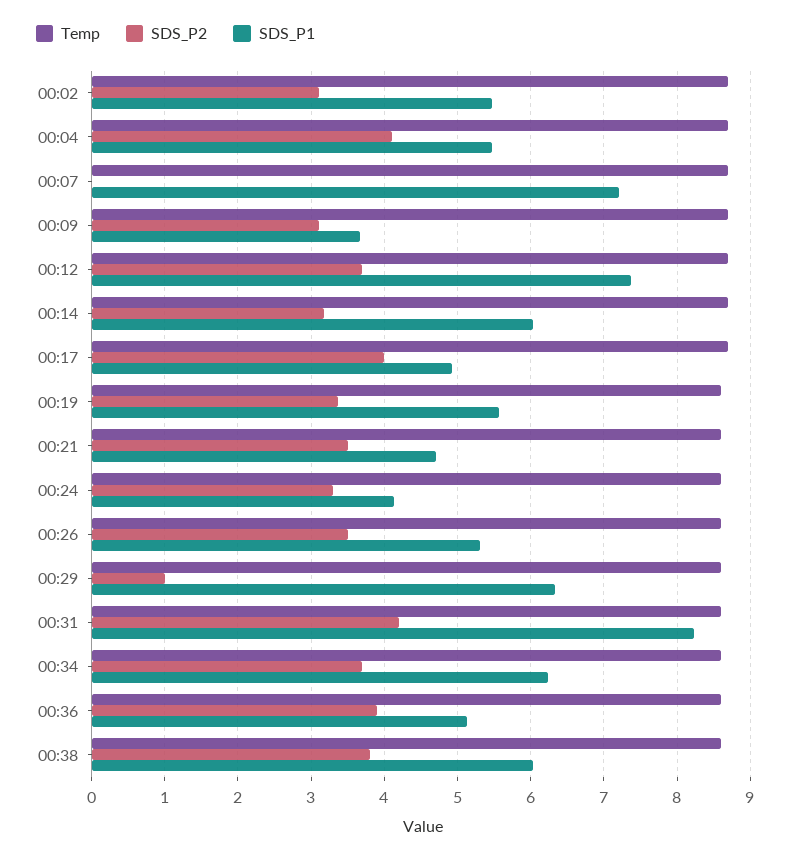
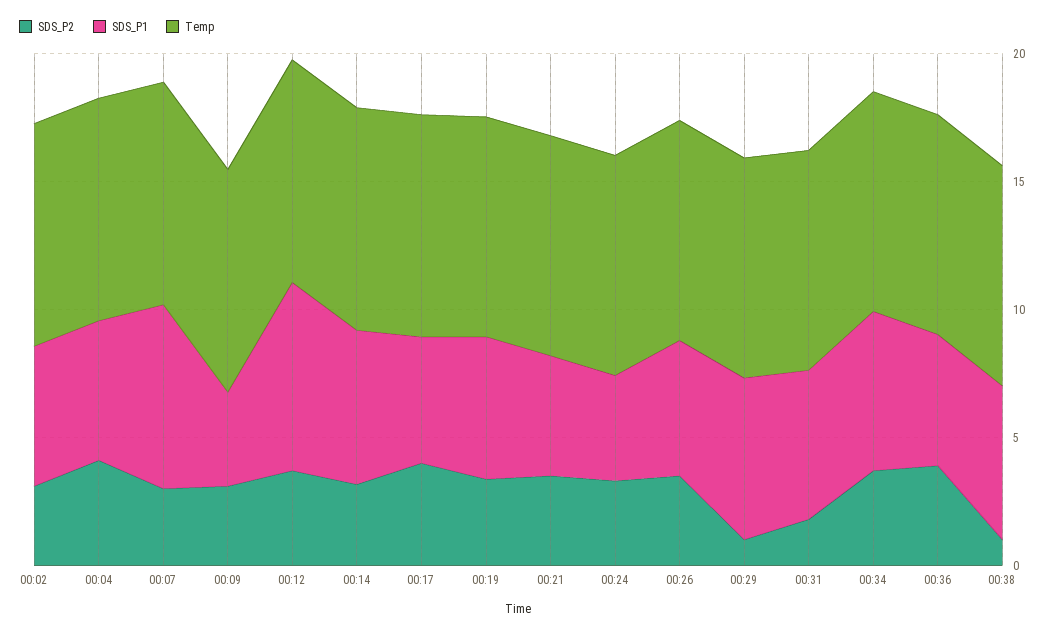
SDS_P2, 00:07: 0 -> 3
SDS_P2, 00:31: 4.2 -> 2
SDS_P1, 00:31: 8.2 -> 6
SDS_P2, 00:38: 3.8 -> 1

